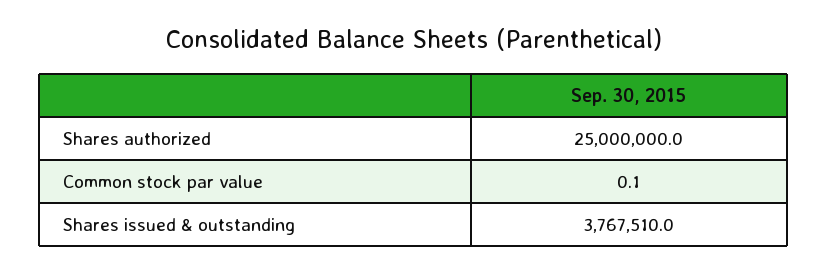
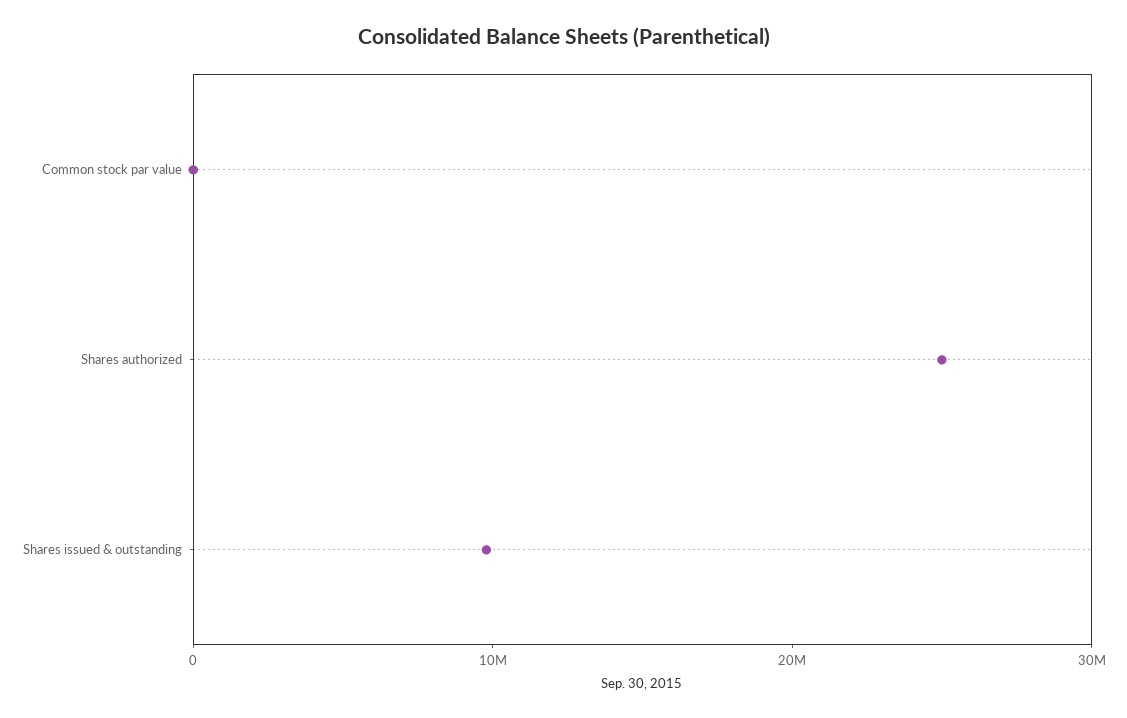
Shares issued & outstanding: 3767510 -> 10000000

